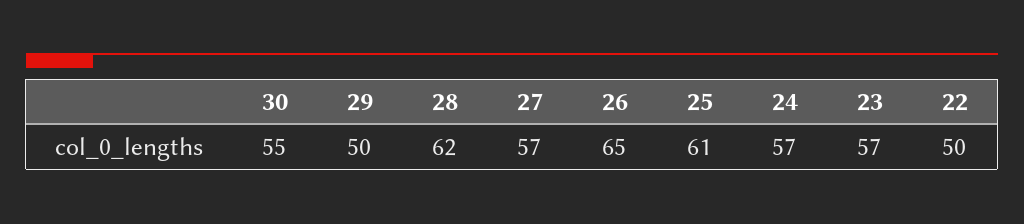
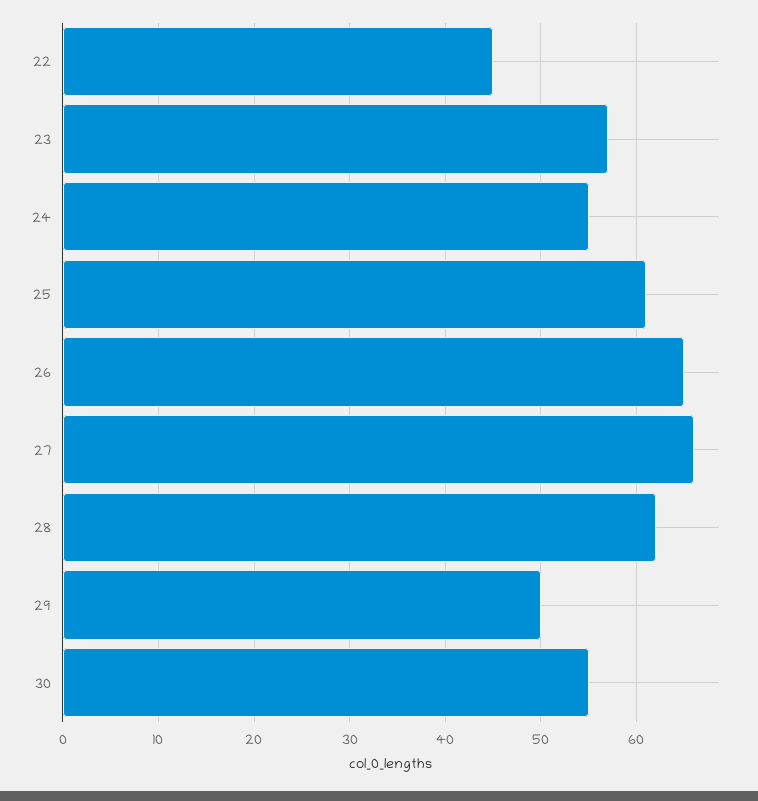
27: 57 -> 66
24: 57 -> 55
22: 50 -> 45

